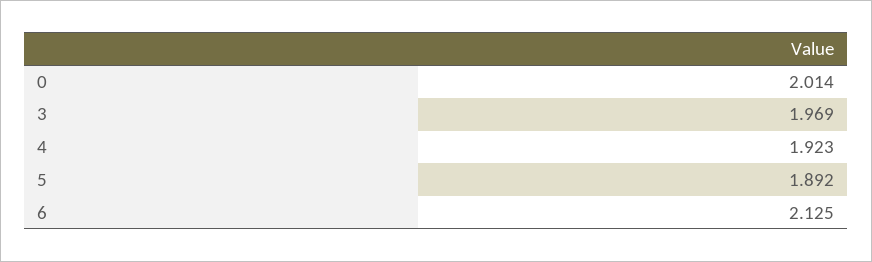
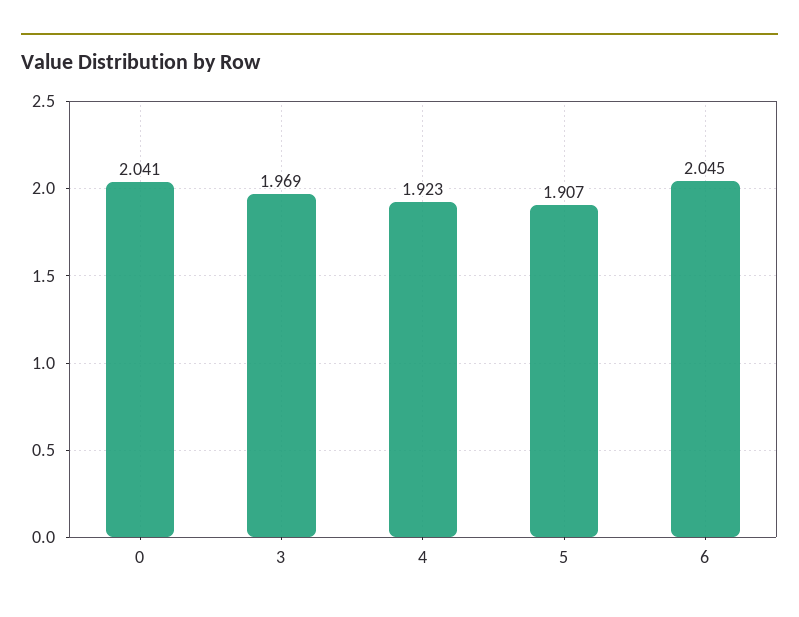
0: 2.014 -> 2.041
5: 1.892 -> 1.907
6: 2.125 -> 2.045

